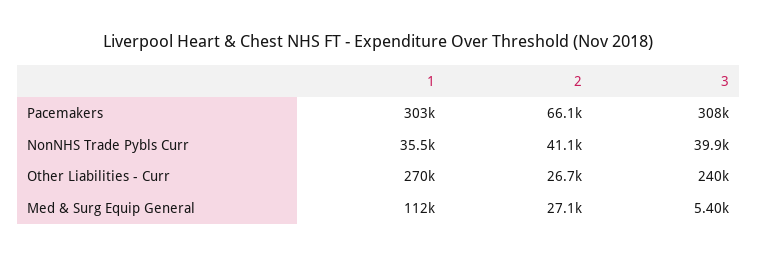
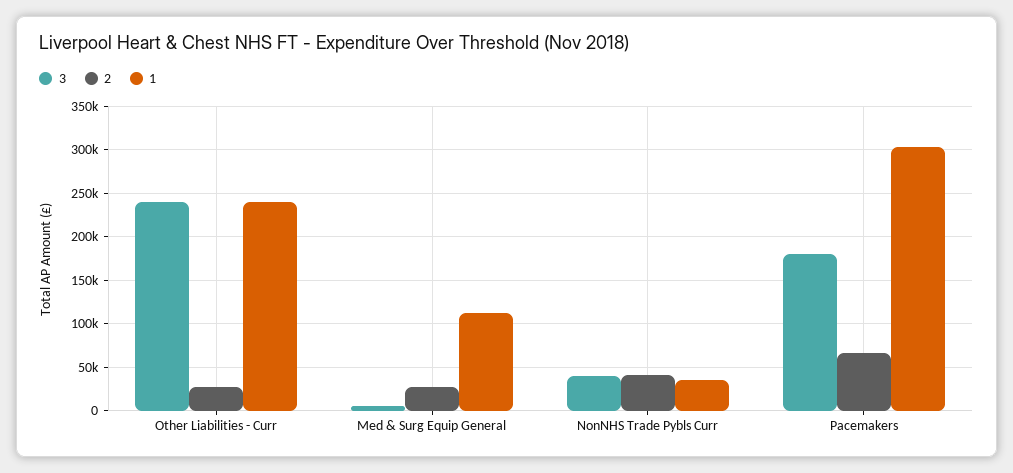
3, Pacemakers: 308000 -> 180000
1, Other Liabilities - Curr: 270000 -> 240000

